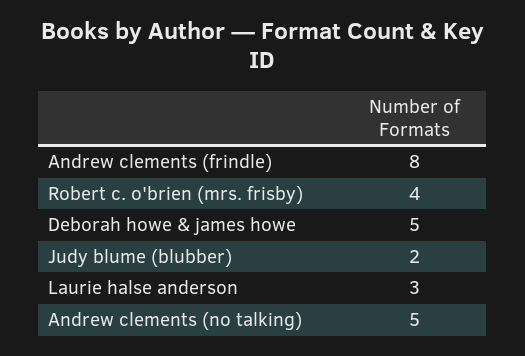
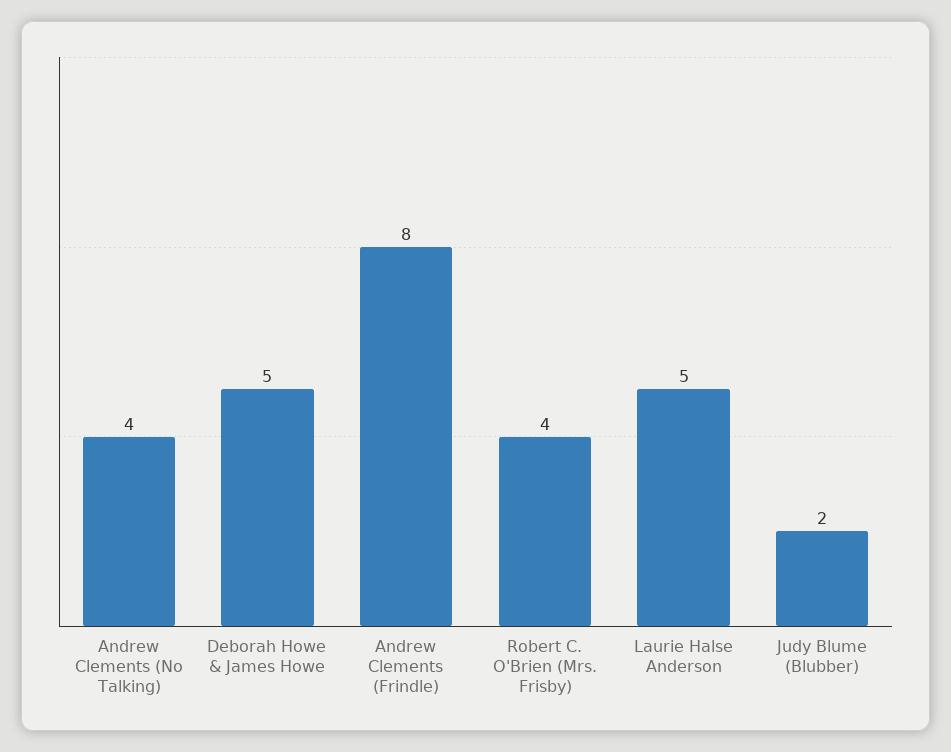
Laurie halse anderson: 3 -> 5
Andrew clements (no talking): 5 -> 4

